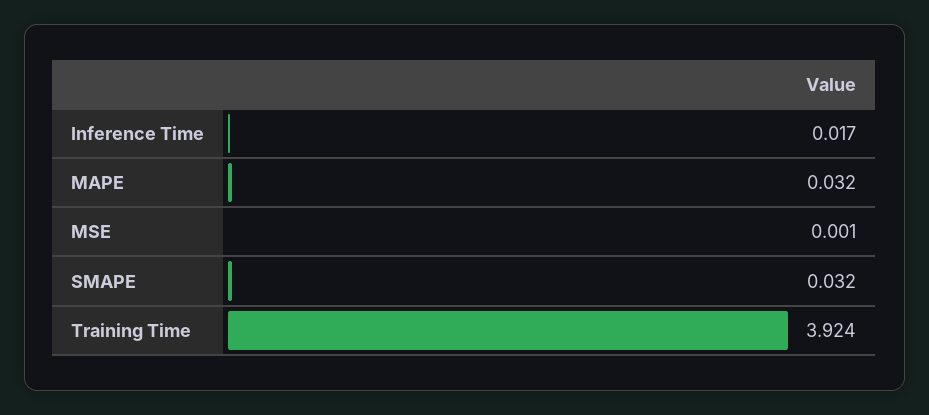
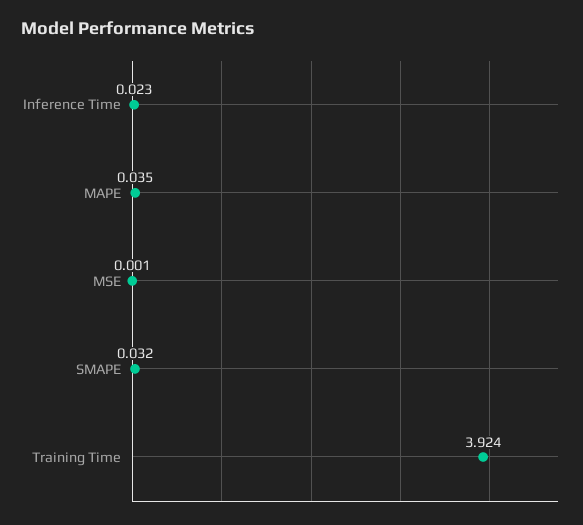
Inference Time: 0.017 -> 0.023
MAPE: 0.032 -> 0.035

